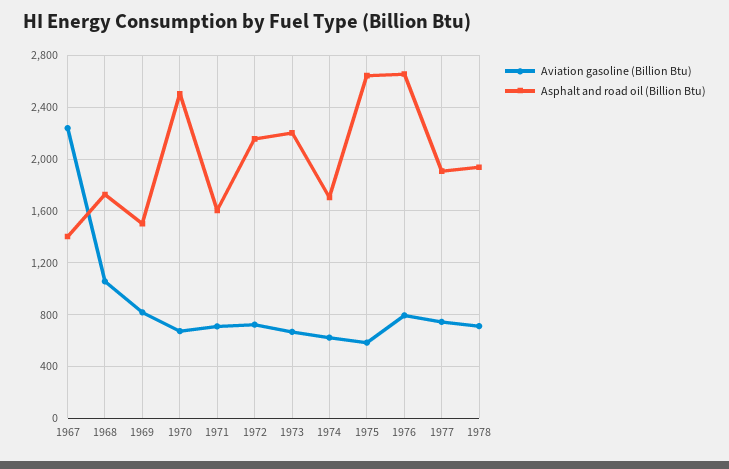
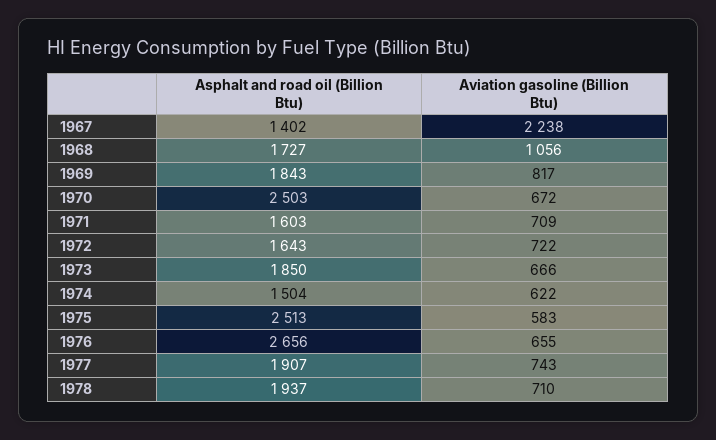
Asphalt and road oil (Billion Btu), 1969: 1500 -> 1843
Asphalt and road oil (Billion Btu), 1972: 2150 -> 1643
Asphalt and road oil (Billion Btu), 1973: 2200 -> 1850
Asphalt and road oil (Billion Btu), 1974: 1700 -> 1504
Asphalt and road oil (Billion Btu), 1975: 2650 -> 2513
Aviation gasoline (Billion Btu), 1976: 800 -> 655

